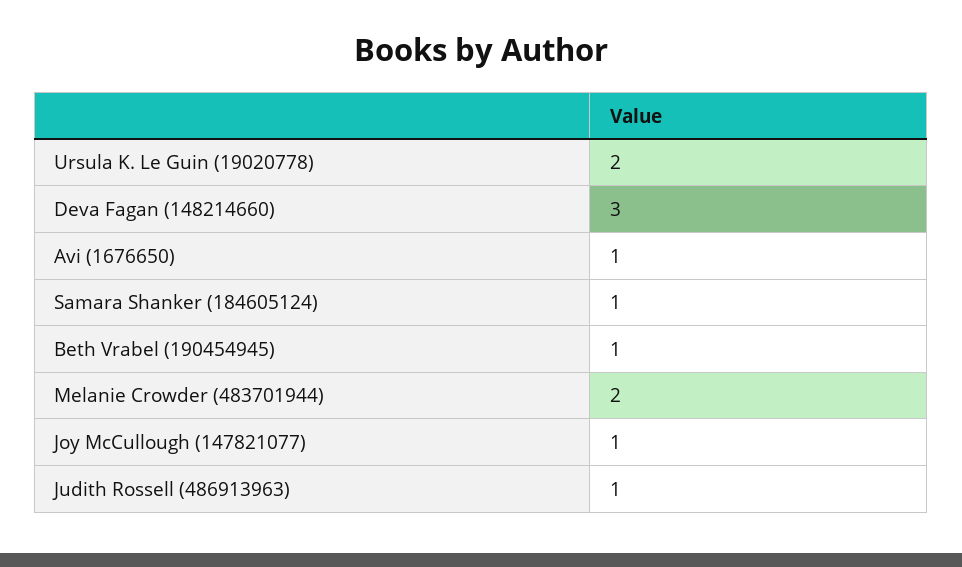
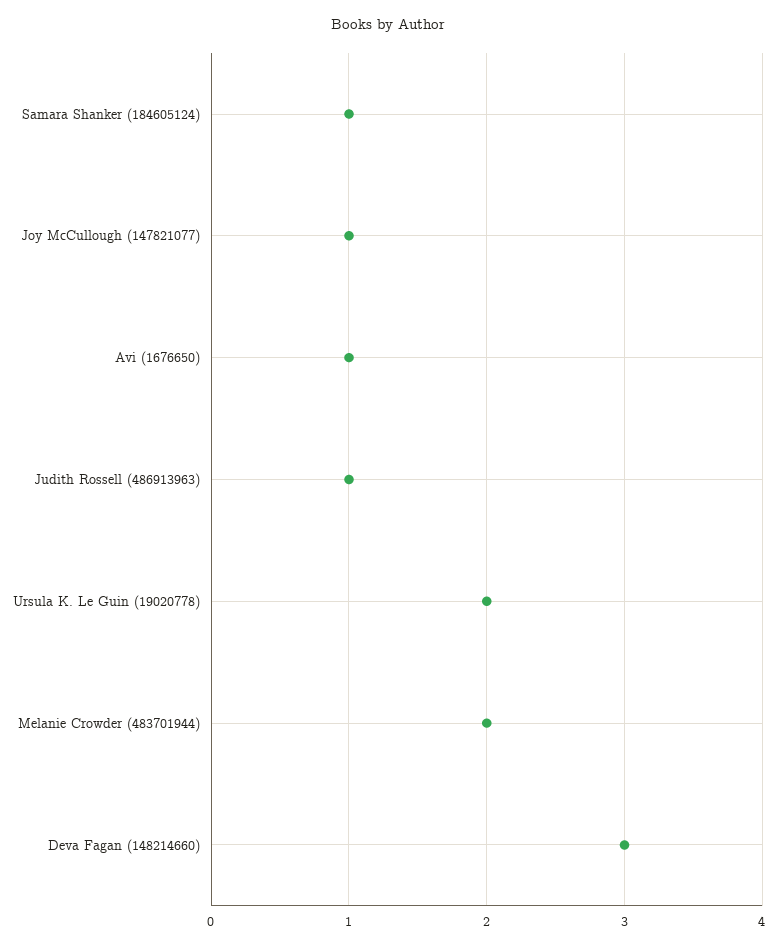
Beth Vrabel (190454945): 1 -> none

